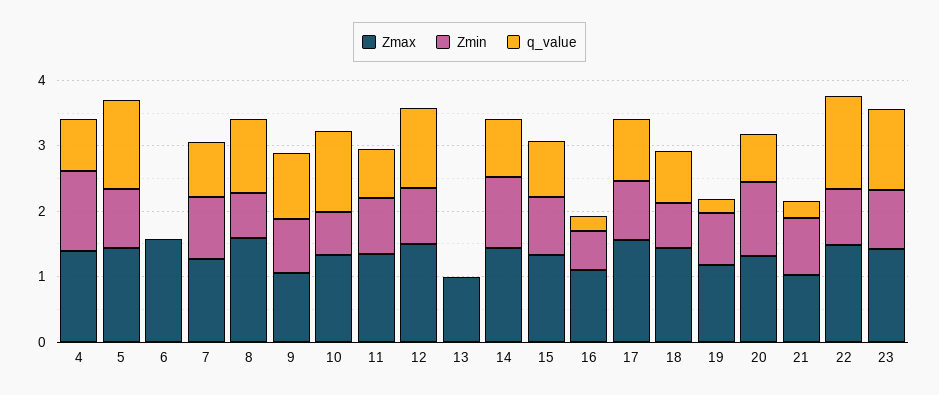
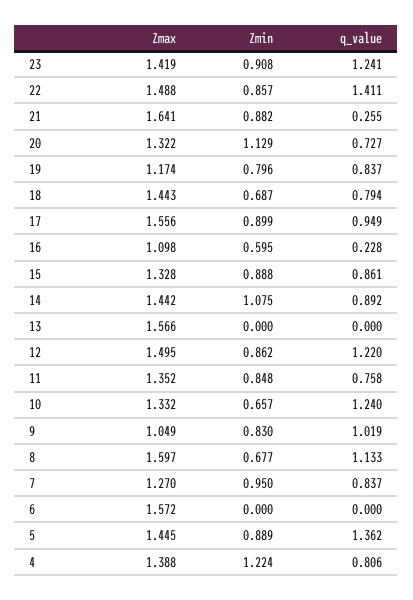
Zmax, 13: 1 -> 1.566
q_value, 19: 0.2 -> 0.837
Zmax, 21: 1 -> 1.641

